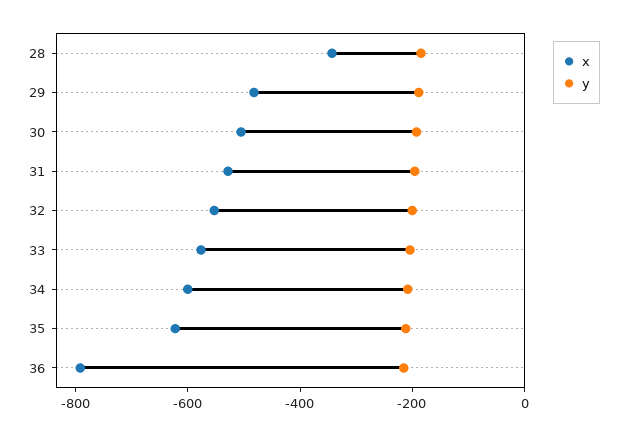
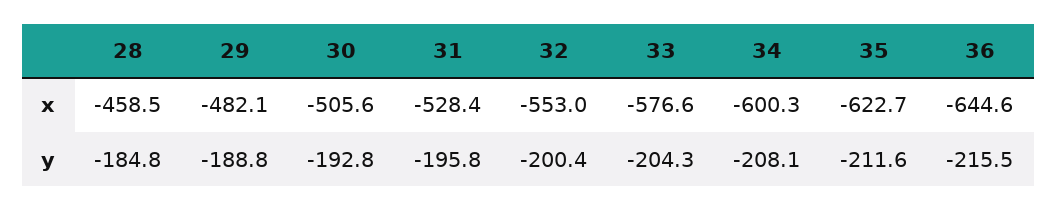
x, 28: -350 -> -458.5
x, 36: -800 -> -644.6

